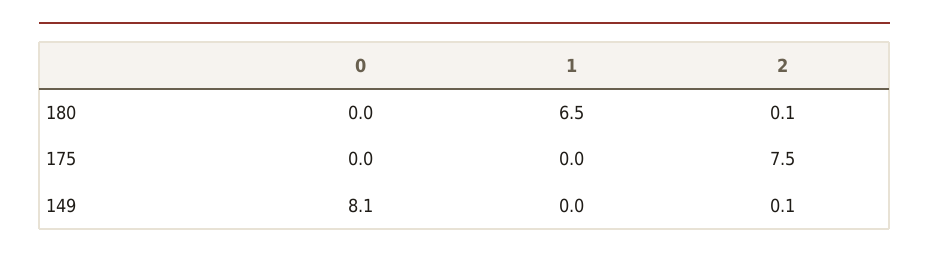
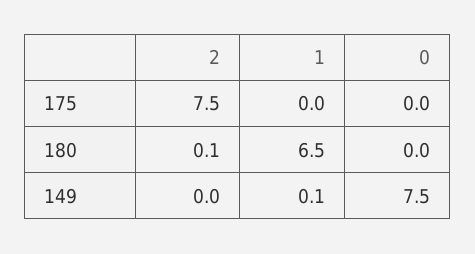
0, 149: 8.1 -> 7.5
1, 149: 0 -> 0.1
2, 149: 0.1 -> 0

